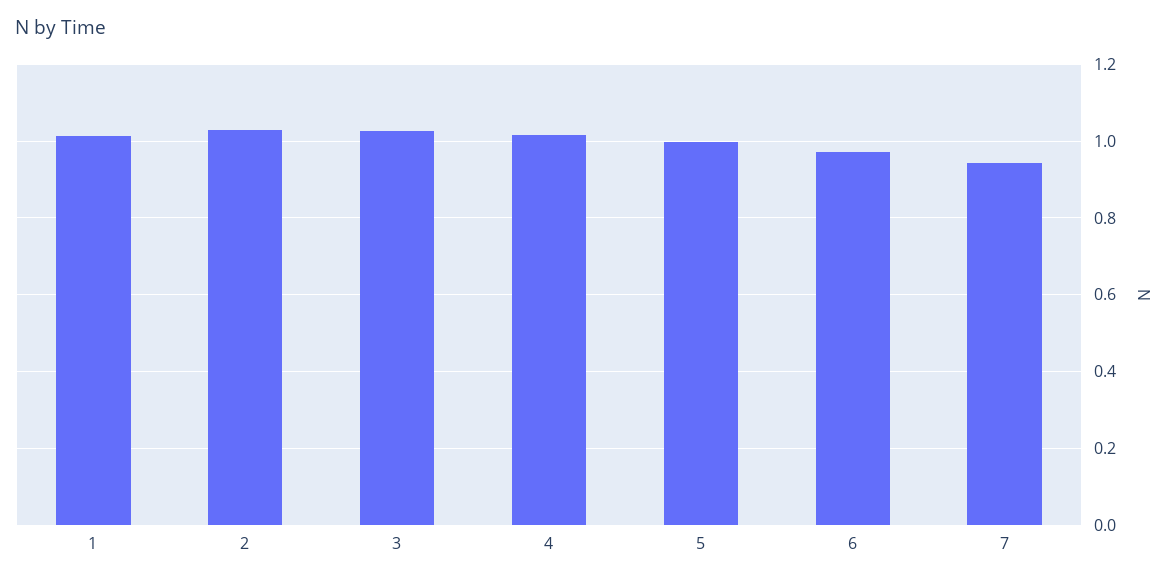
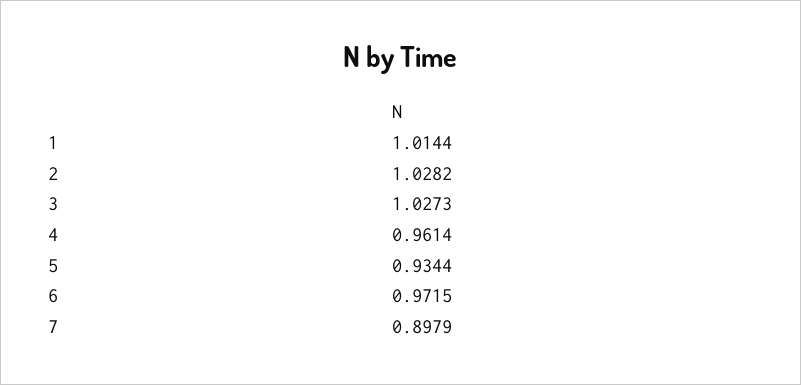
4: 1.02 -> 0.9614
5: 1 -> 0.9344
7: 0.94 -> 0.8979

